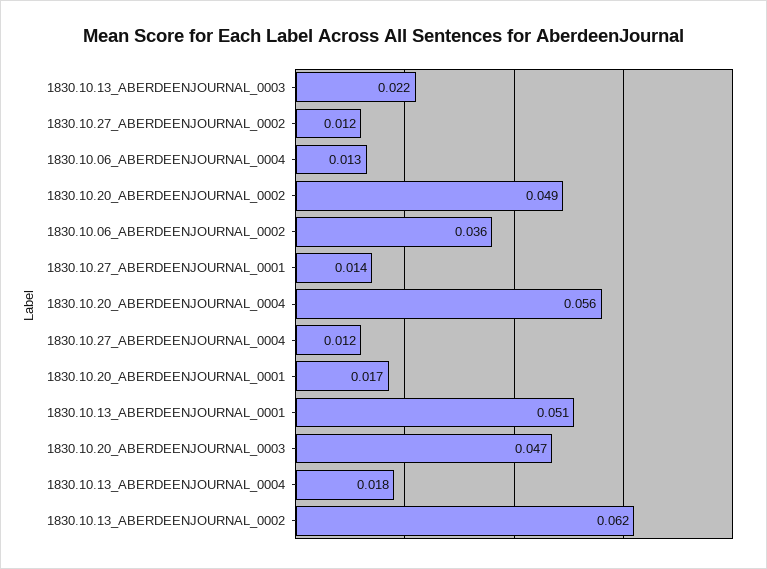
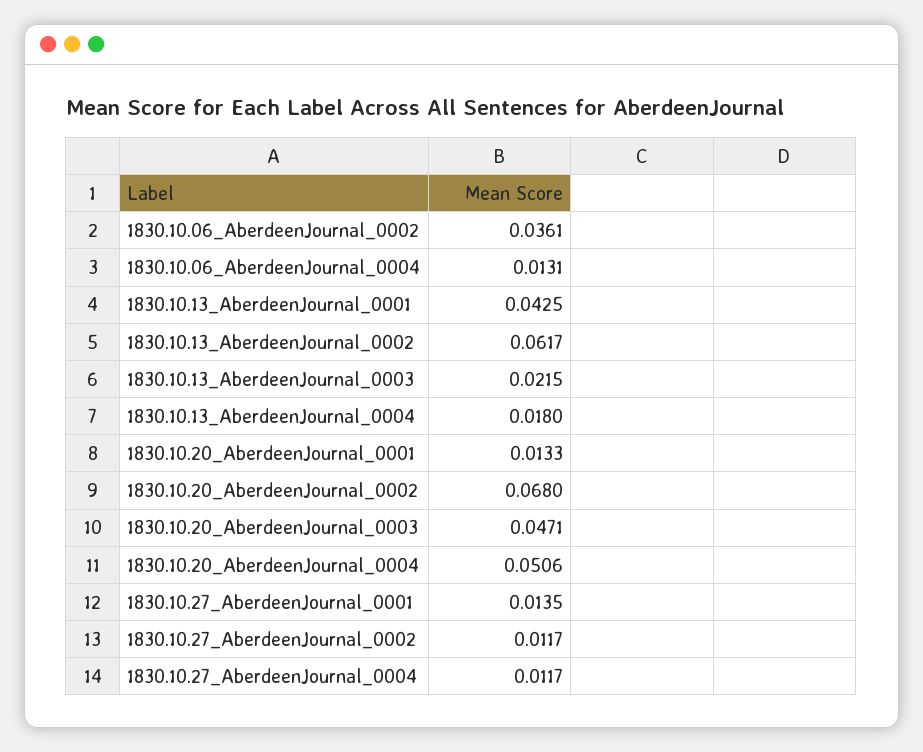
1830.10.20_ABERDEENJOURNAL_0002: 0.049 -> 0.068
1830.10.20_ABERDEENJOURNAL_0004: 0.056 -> 0.0506
1830.10.20_ABERDEENJOURNAL_0001: 0.017 -> 0.0133
1830.10.13_ABERDEENJOURNAL_0001: 0.051 -> 0.0425

